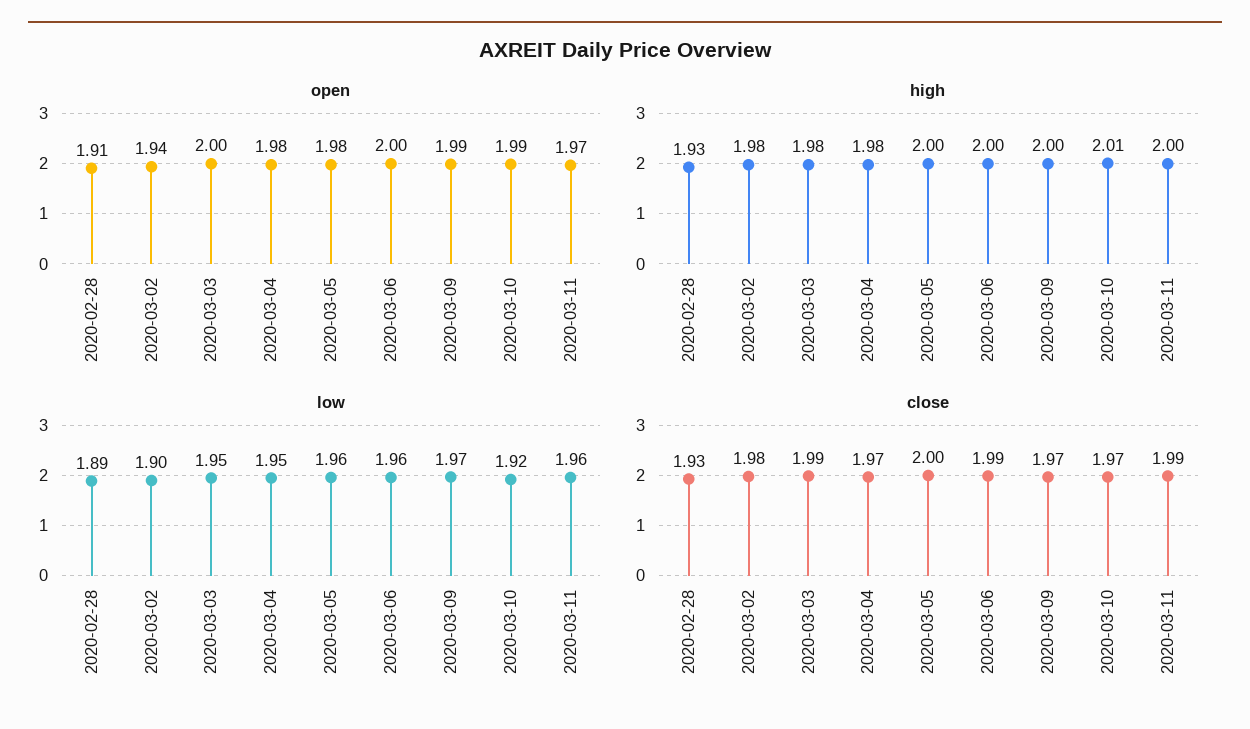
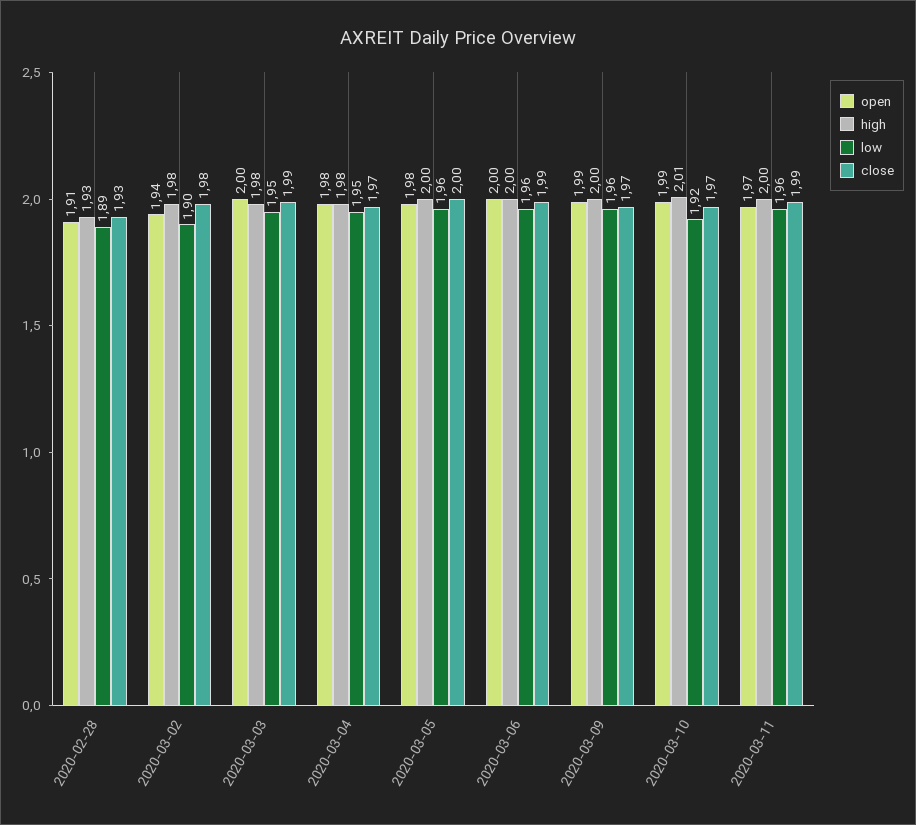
low, 2020-03-09: 1.97 -> 1.96

